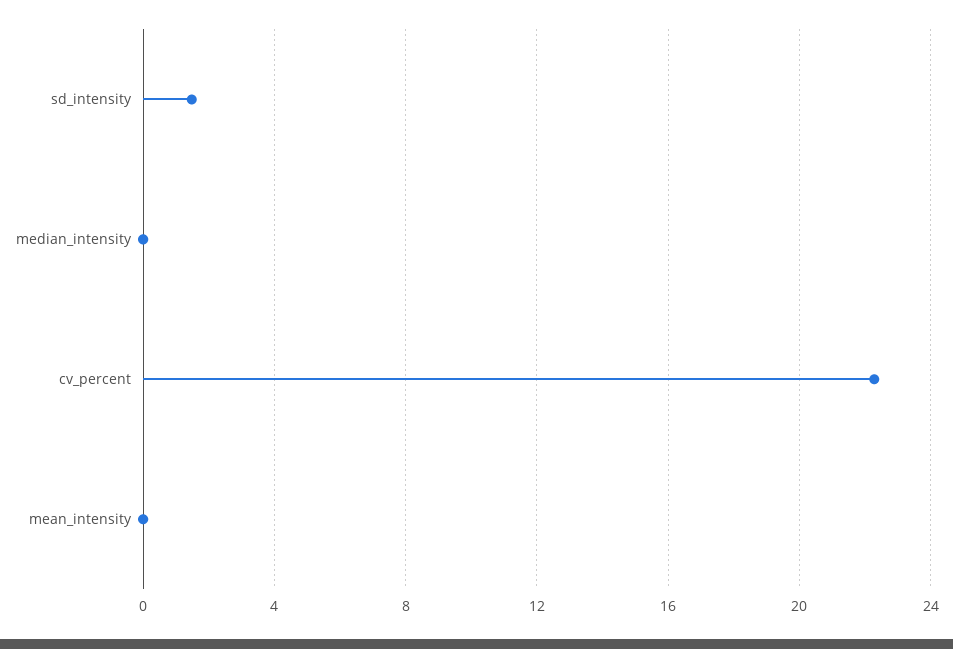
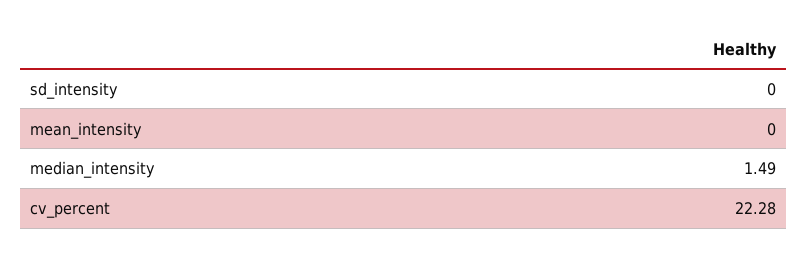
sd_intensity: 1.5 -> 0
median_intensity: 0 -> 1.49

